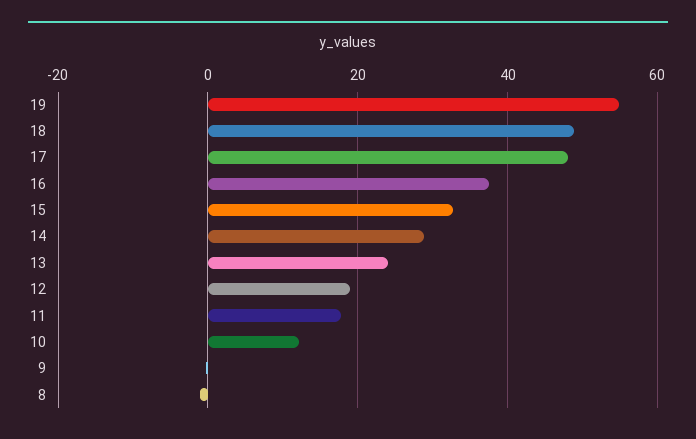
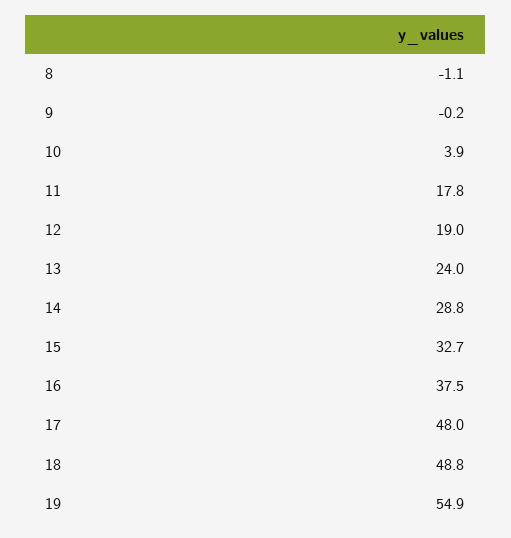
10: 12 -> 3.9

